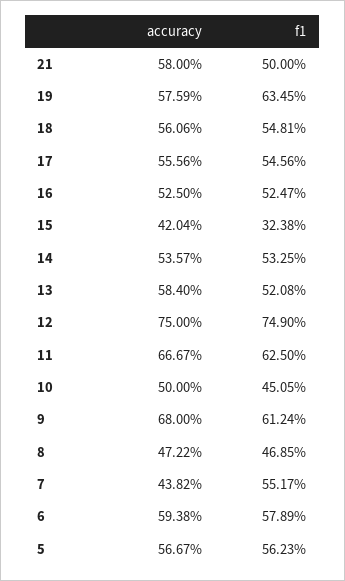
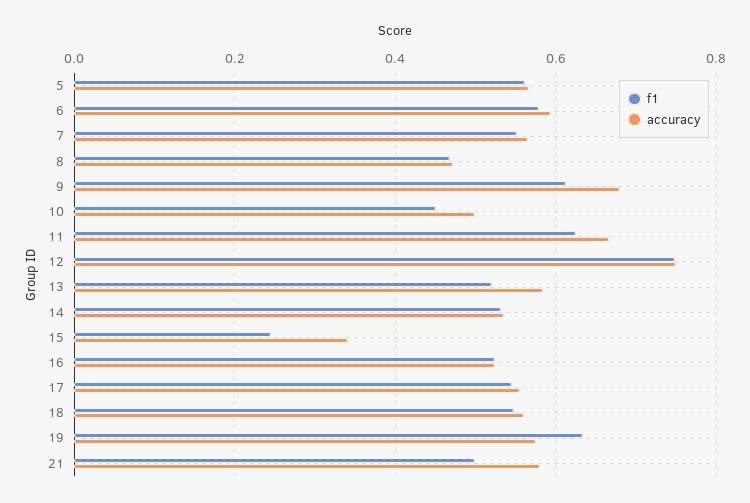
accuracy, 15: 0.4204 -> 0.34
f1, 15: 0.3238 -> 0.24
accuracy, 7: 0.4382 -> 0.56

